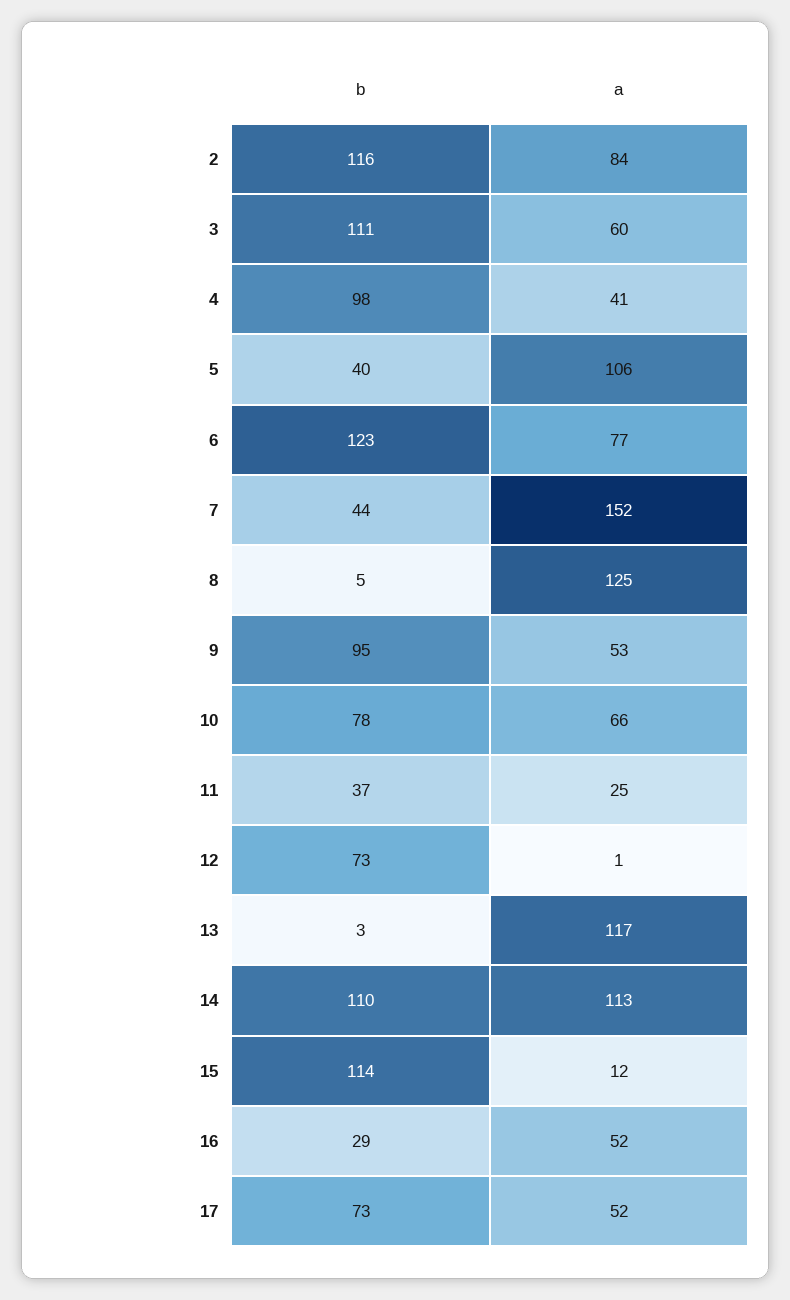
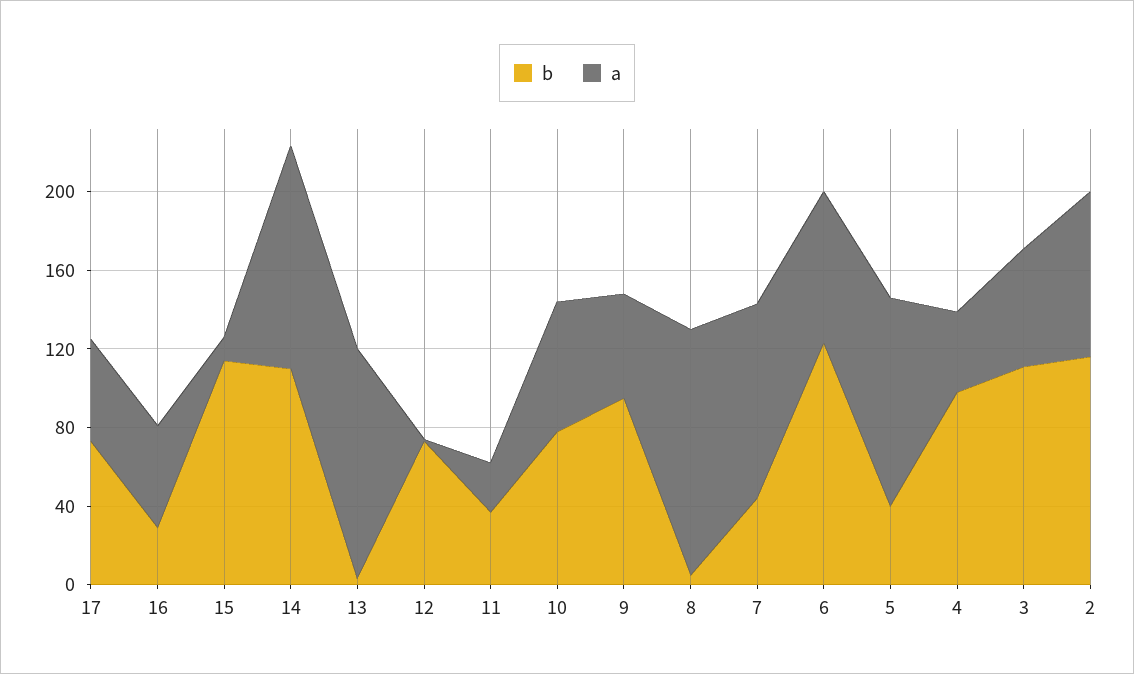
a, 7: 152 -> 100

